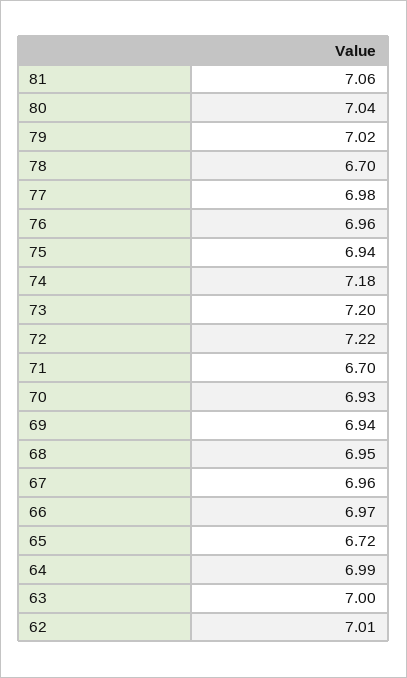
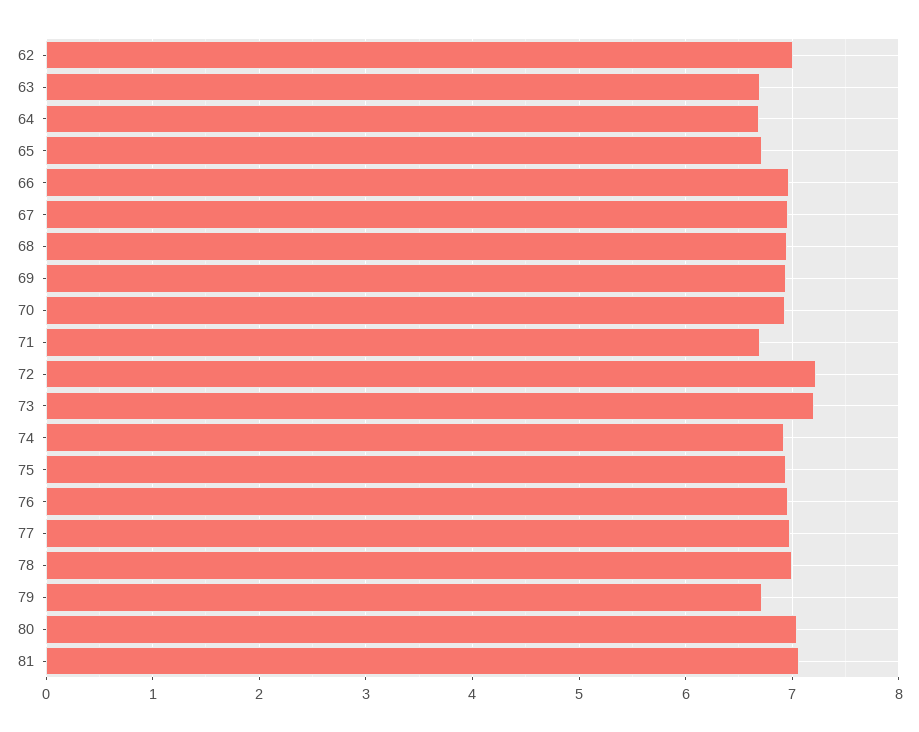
79: 7.02 -> 6.7
78: 6.7 -> 7
74: 7.18 -> 6.9
64: 6.99 -> 6.7
63: 7 -> 6.7

